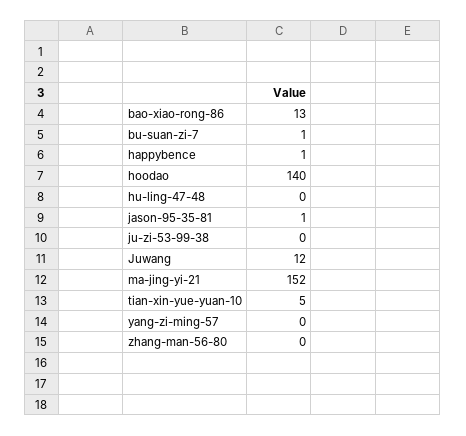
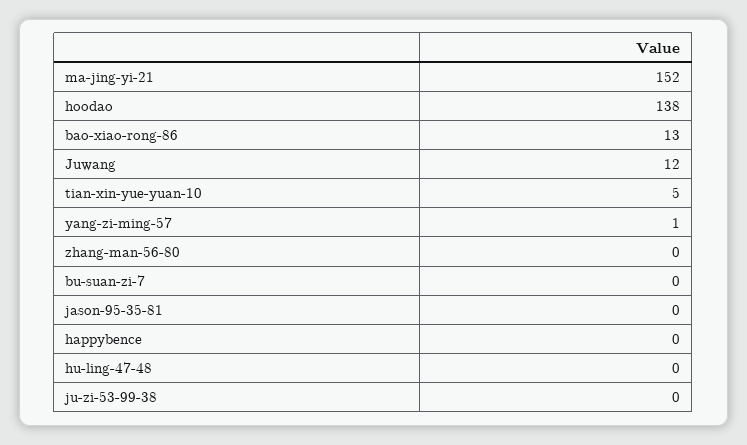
bu-suan-zi-7: 1 -> 0
happybence: 1 -> 0
hoodao: 140 -> 138
jason-95-35-81: 1 -> 0
yang-zi-ming-57: 0 -> 1

